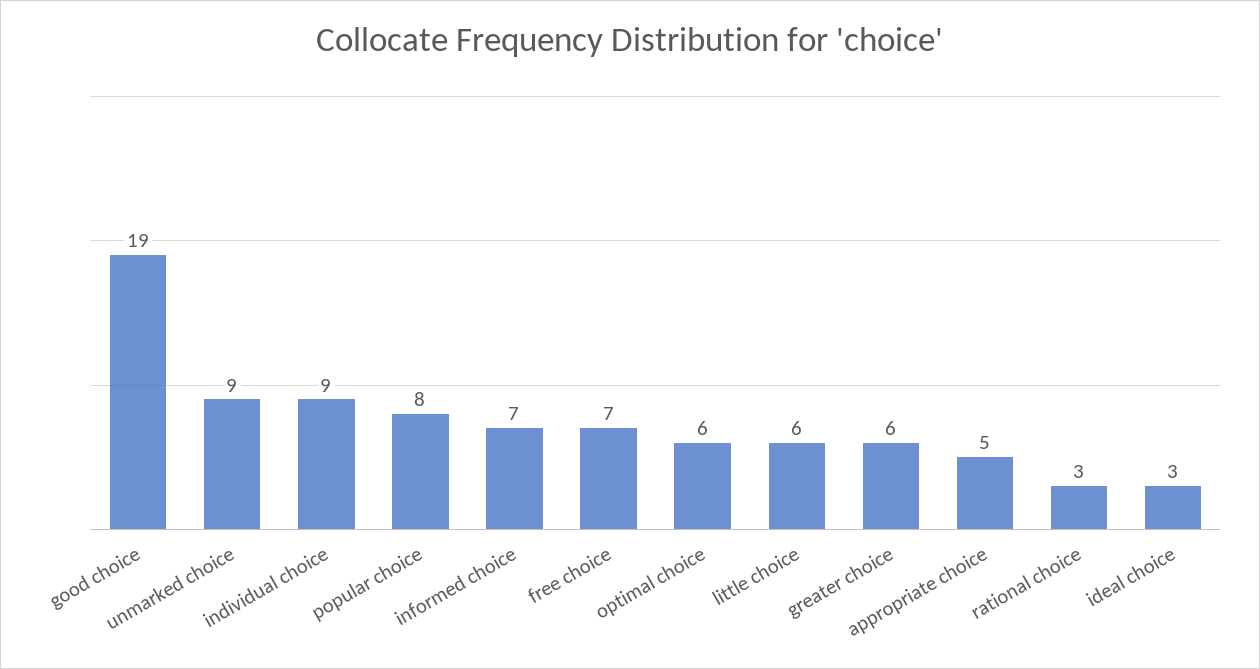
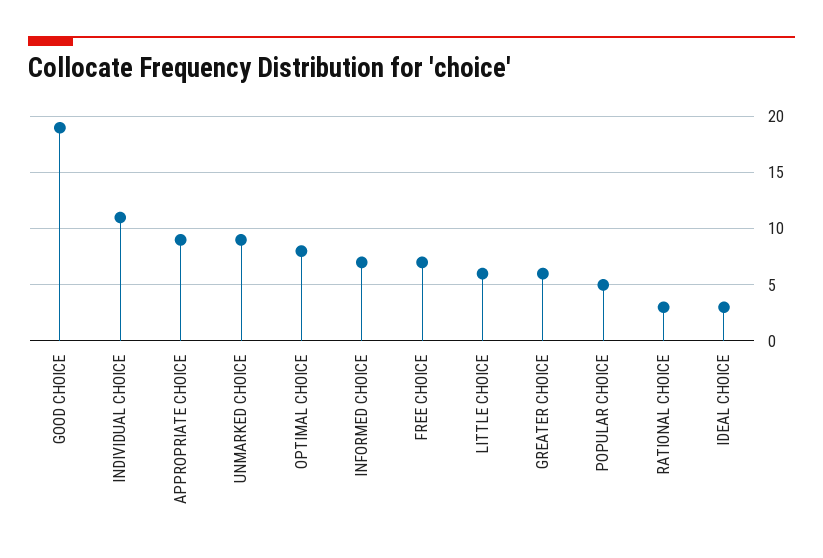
individual choice: 9 -> 11
popular choice: 8 -> 5
optimal choice: 6 -> 8
appropriate choice: 5 -> 9

